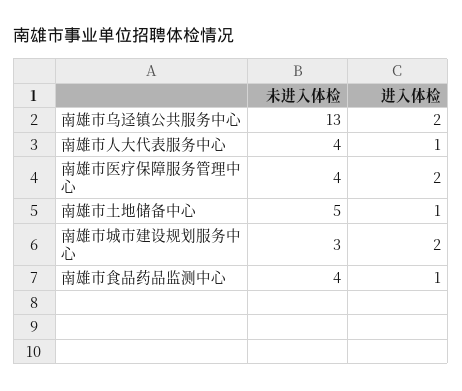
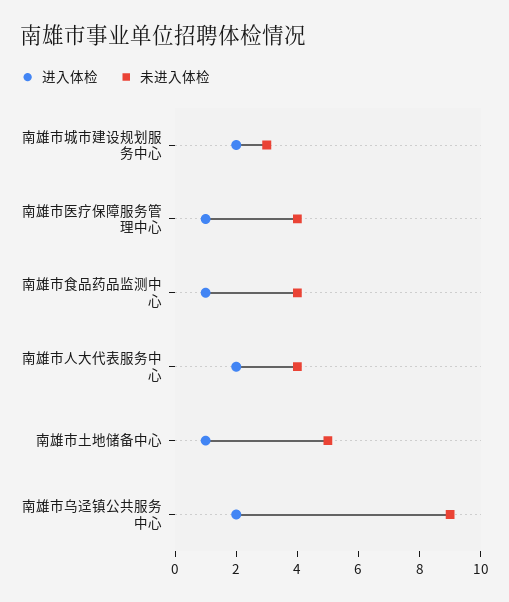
未进入体检, 南雄市乌迳镇公共服务中心: 13 -> 9
进入体检, 南雄市人大代表服务中心: 1 -> 2
进入体检, 南雄市医疗保障服务管理中心: 2 -> 1

